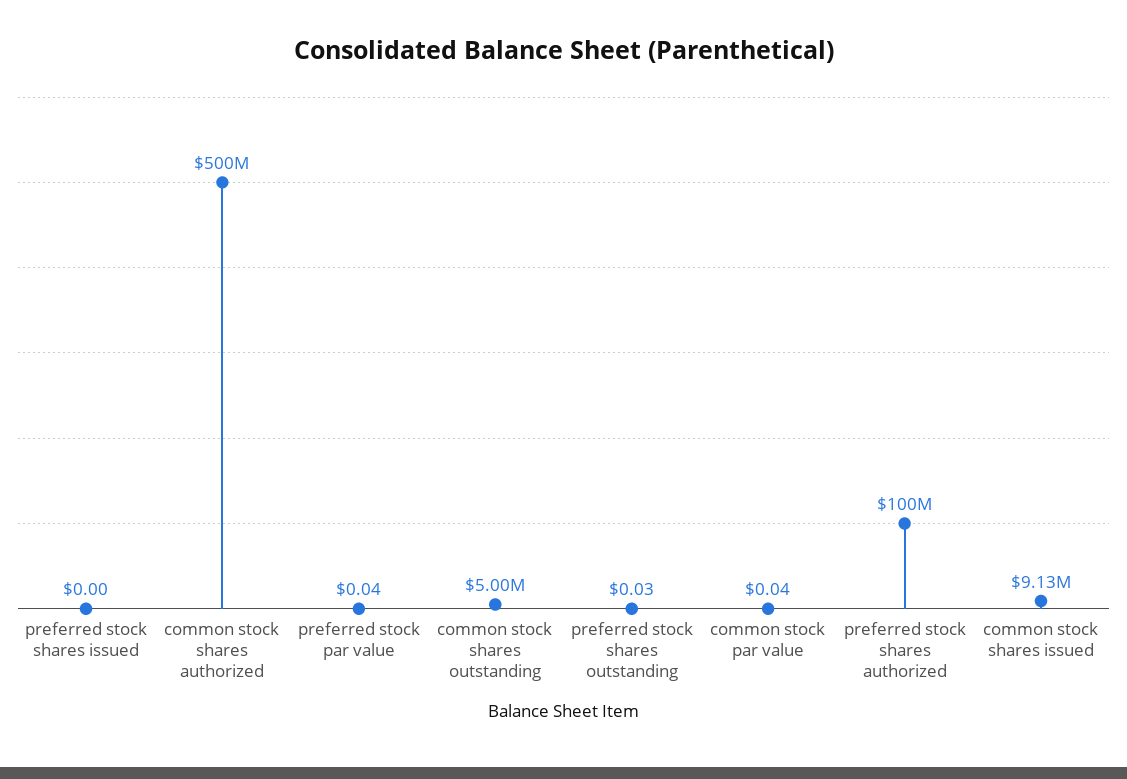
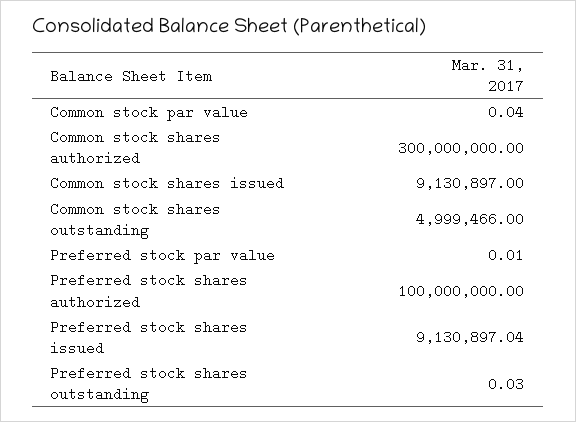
preferred stock shares issued: 0 -> 9130897.04
common stock shares authorized: 500000000 -> 300000000
preferred stock par value: 0.04 -> 0.01

